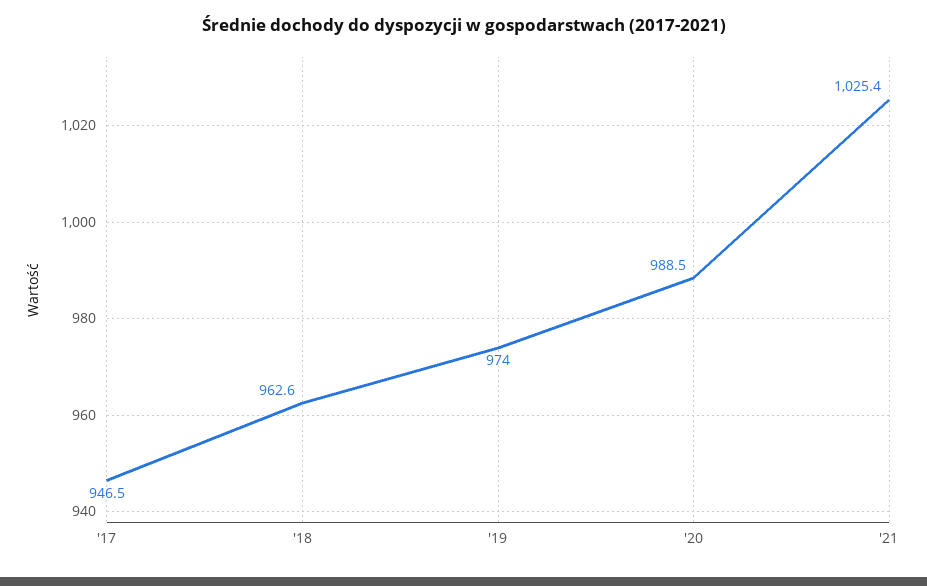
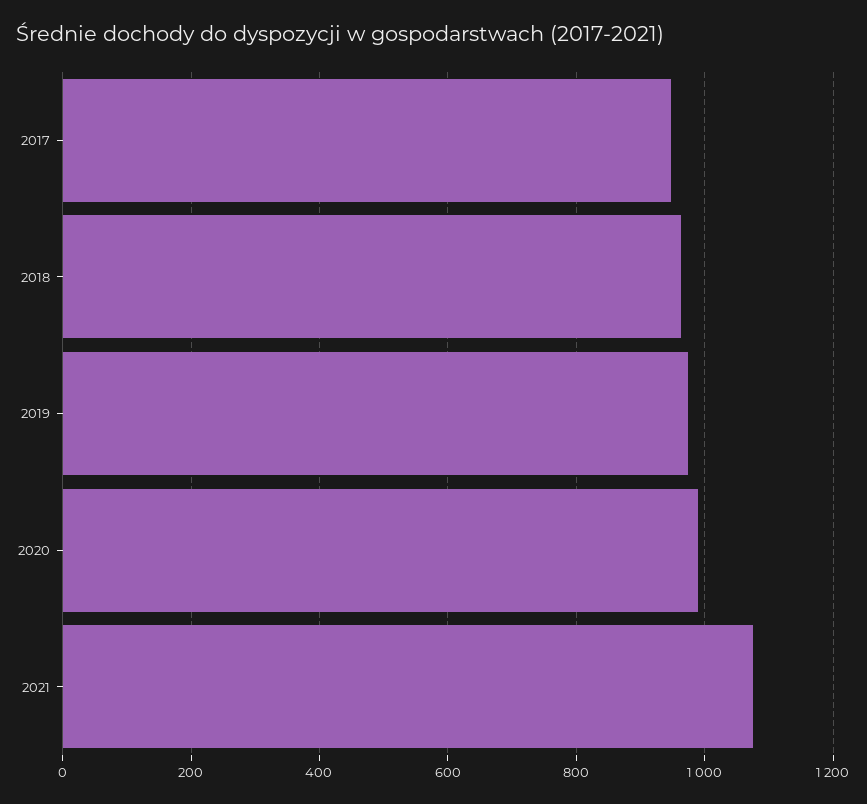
'21: 1025.4 -> 1080

